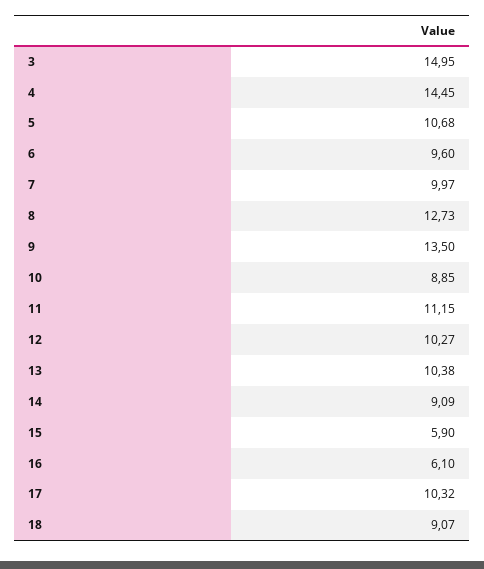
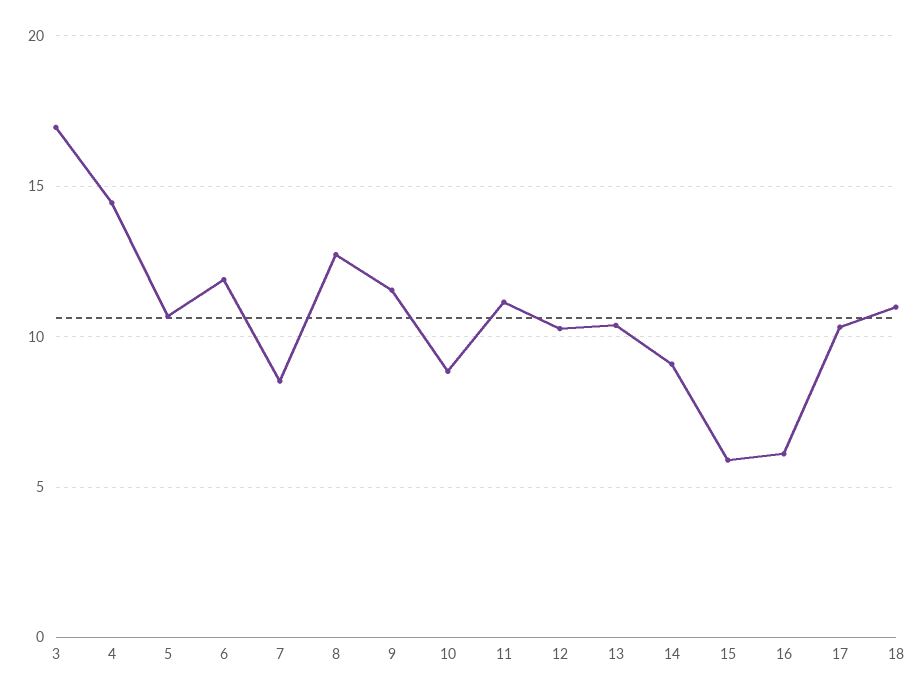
3: 14.95 -> 17
6: 9.6 -> 12
7: 9.97 -> 8.5
9: 13.5 -> 11.5
18: 9.07 -> 11

